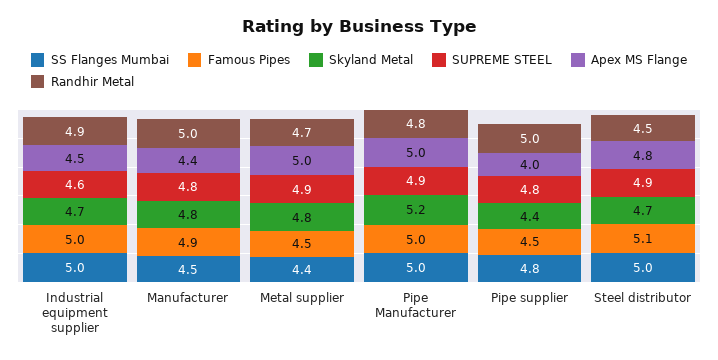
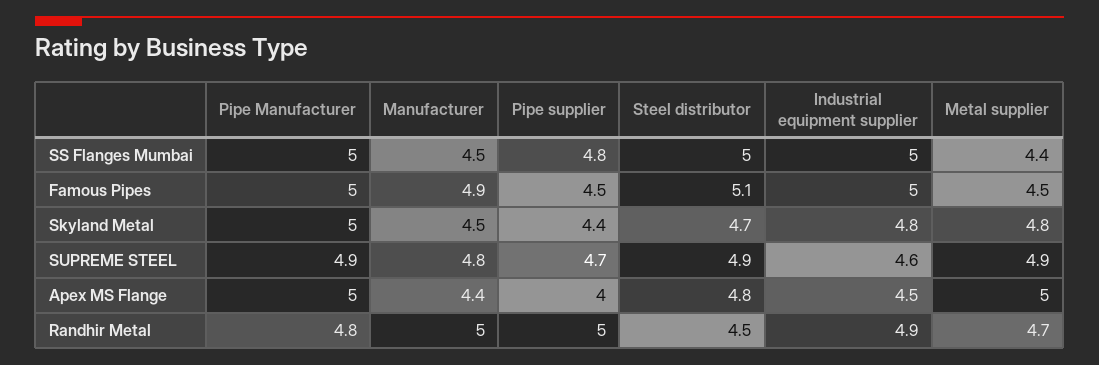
Skyland Metal, Industrial equipment supplier: 4.7 -> 4.8
Skyland Metal, Manufacturer: 4.8 -> 4.5
Skyland Metal, Pipe Manufacturer: 5.2 -> 5
SUPREME STEEL, Pipe supplier: 4.8 -> 4.7

